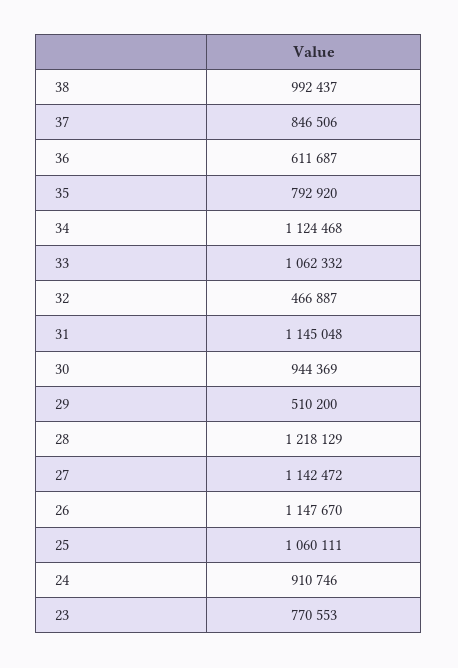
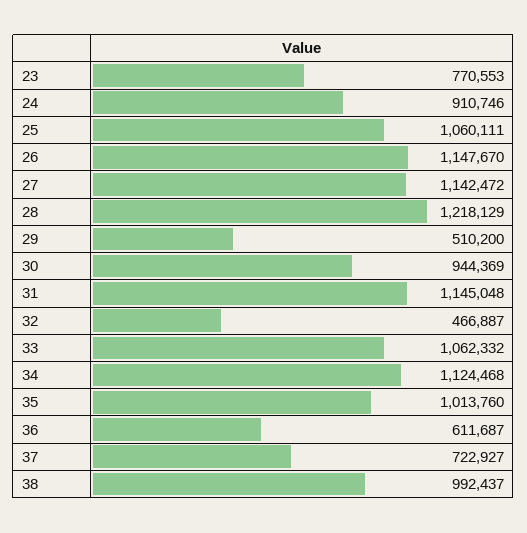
37: 846506 -> 722927
35: 792920 -> 1013760

